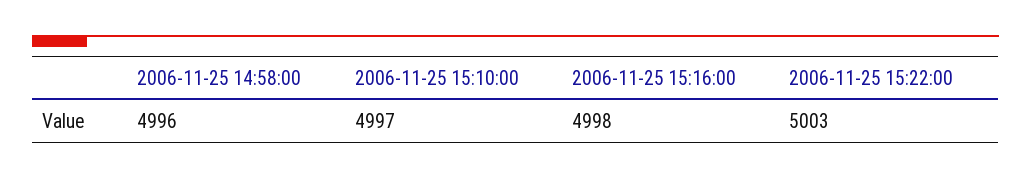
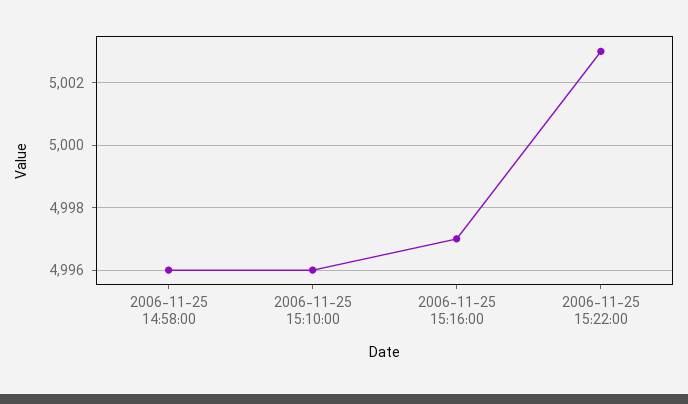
2006-11-25 15:10:00: 4997 -> 4996
2006-11-25 15:16:00: 4998 -> 4997

